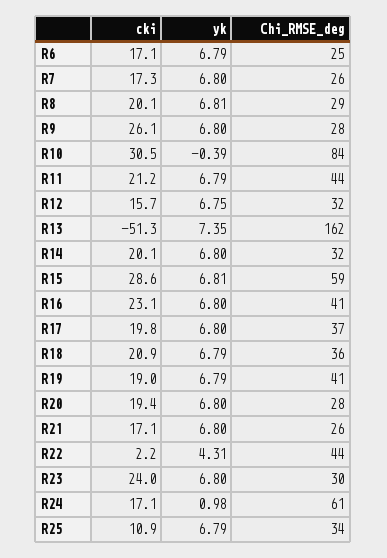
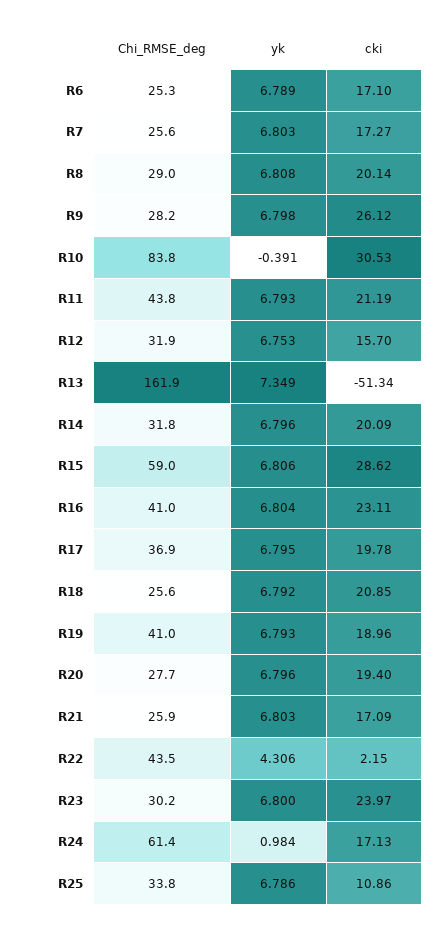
Chi_RMSE_deg, R18: 36 -> 25.6

